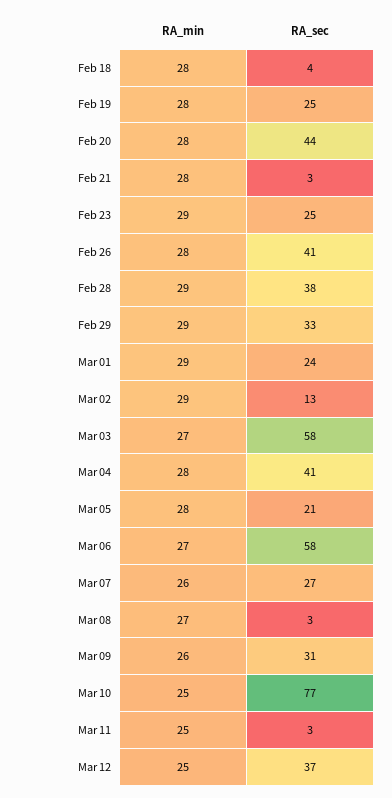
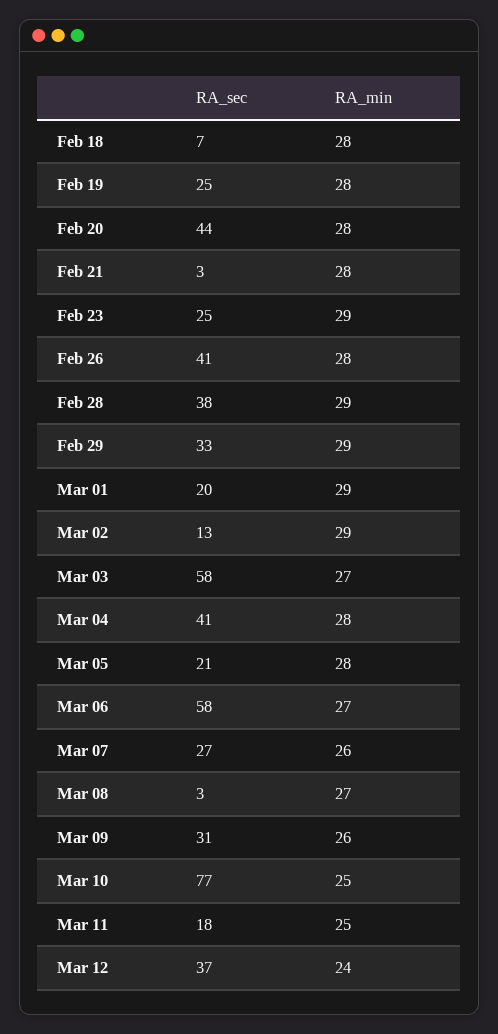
RA_sec, Feb 18: 4 -> 7
RA_sec, Mar 01: 24 -> 20
RA_sec, Mar 11: 3 -> 18
RA_min, Mar 12: 25 -> 24

